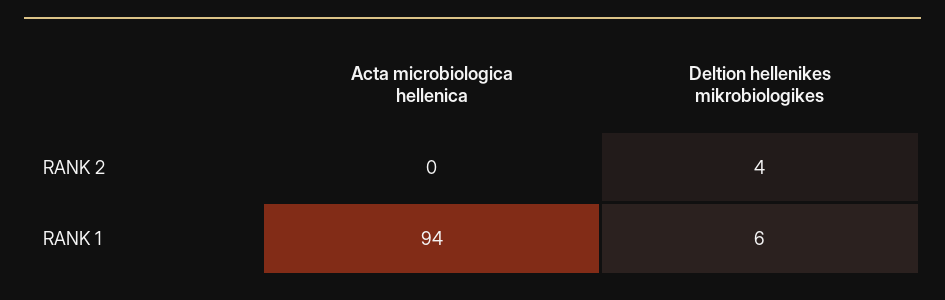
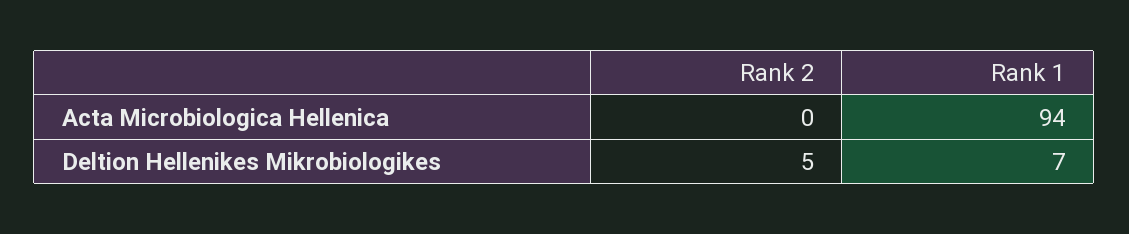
Deltion hellenikes mikrobiologikes, RANK 2: 4 -> 5
Deltion hellenikes mikrobiologikes, RANK 1: 6 -> 7

